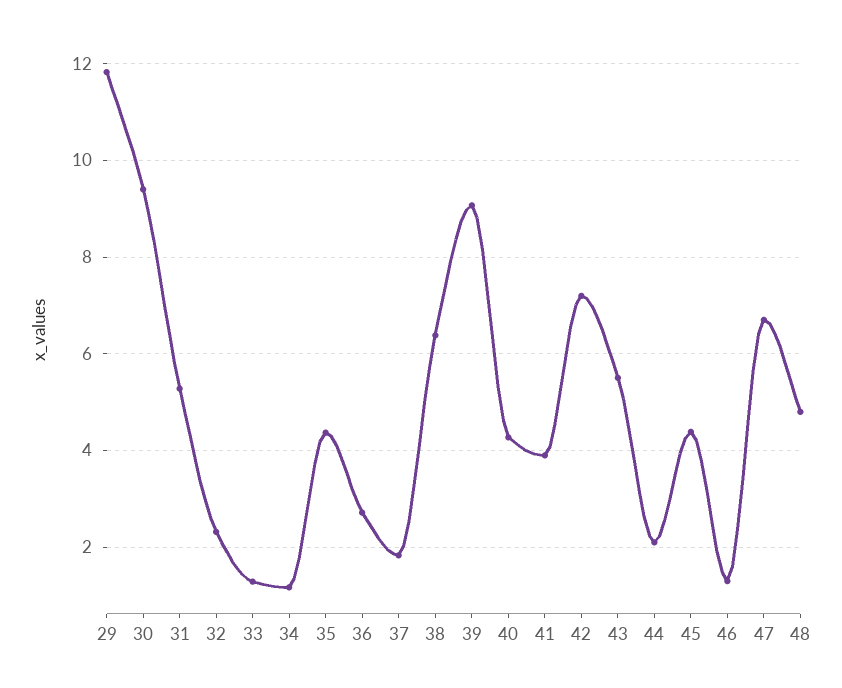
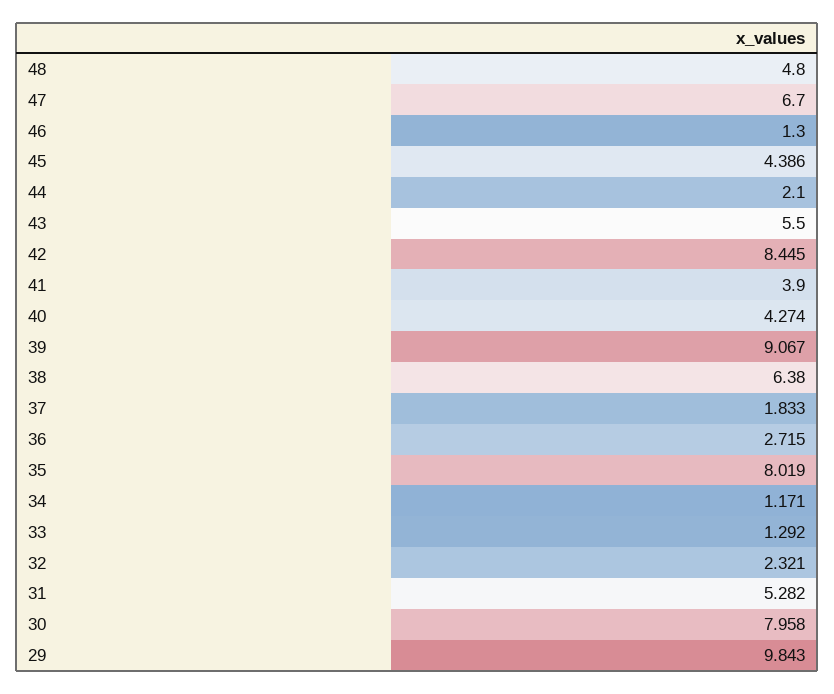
29: 11.8 -> 9.843
30: 9.4 -> 7.958
35: 4.4 -> 8.019
42: 7.2 -> 8.445

